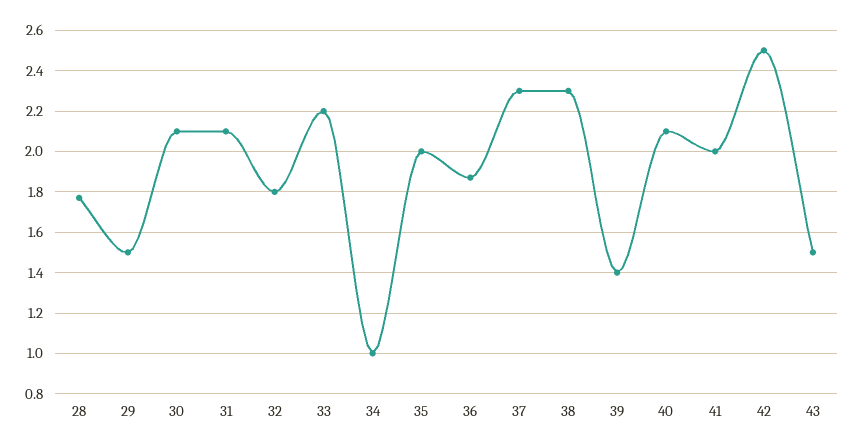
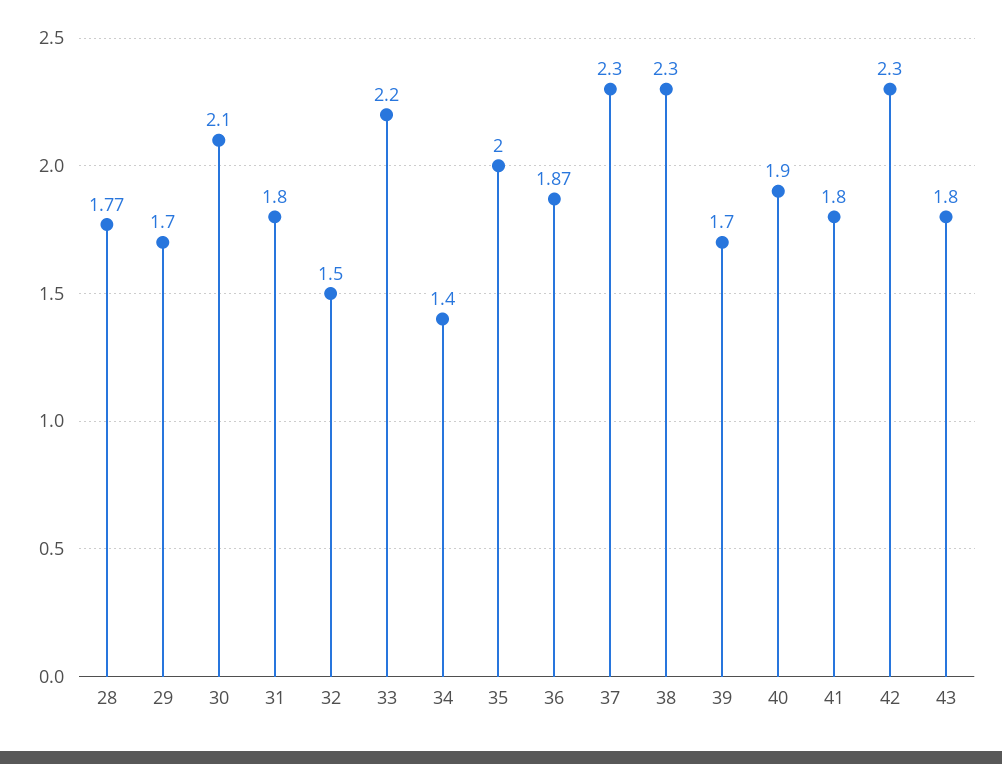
29: 1.5 -> 1.7
31: 2.1 -> 1.8
32: 1.8 -> 1.5
34: 1 -> 1.4
39: 1.4 -> 1.7
40: 2.1 -> 1.9
41: 2 -> 1.8
42: 2.5 -> 2.3
43: 1.5 -> 1.8

